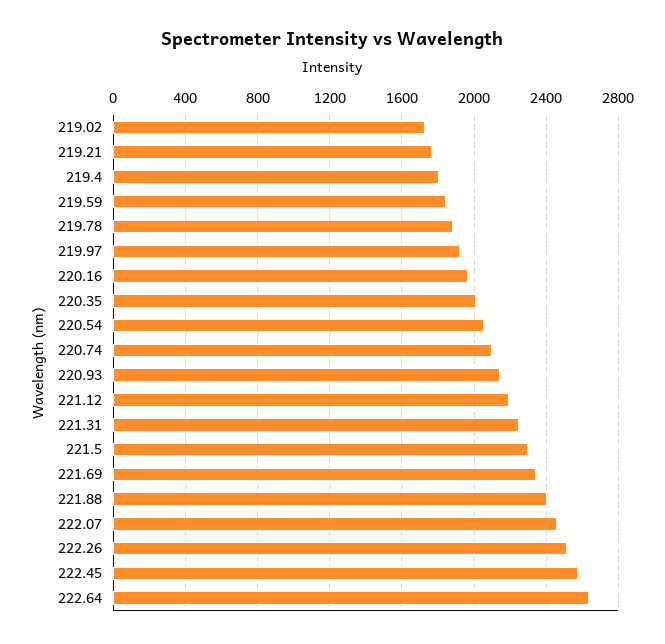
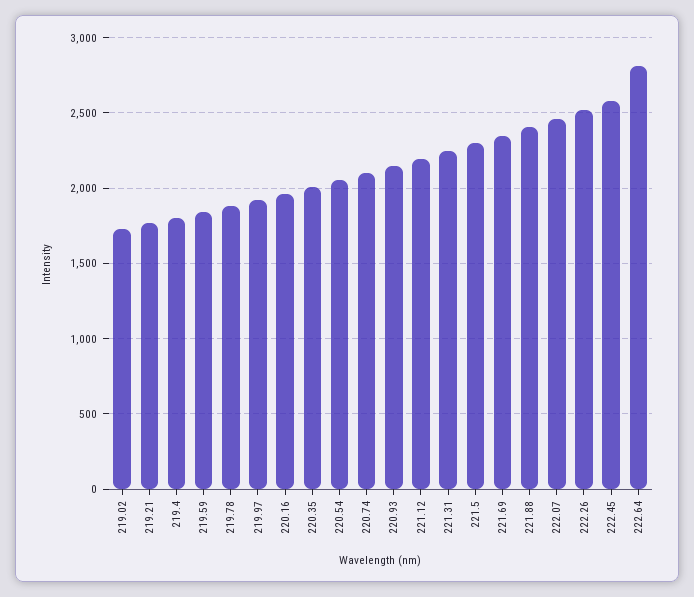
222.64: 2650 -> 2800

